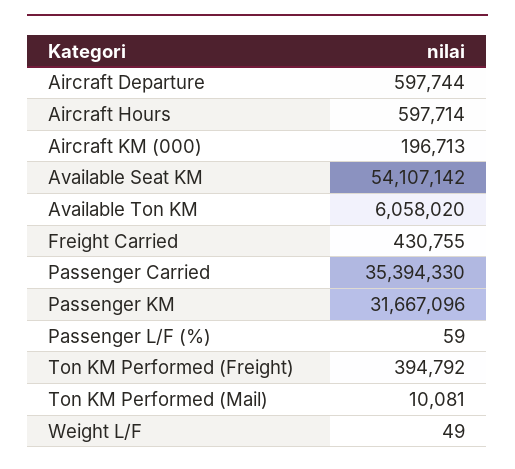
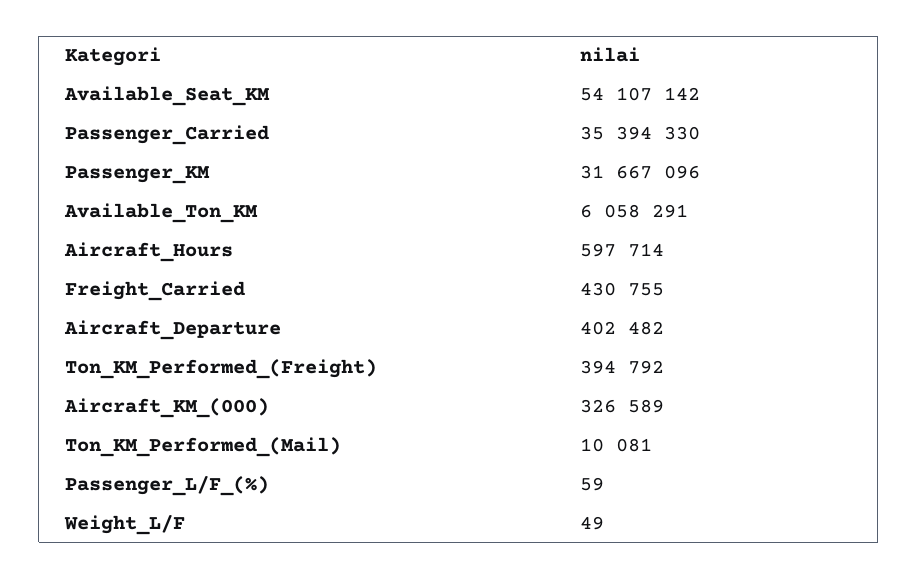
Aircraft Departure: 597744 -> 402482
Aircraft KM (000): 196713 -> 326589
Available Ton KM: 6058020 -> 6058291

